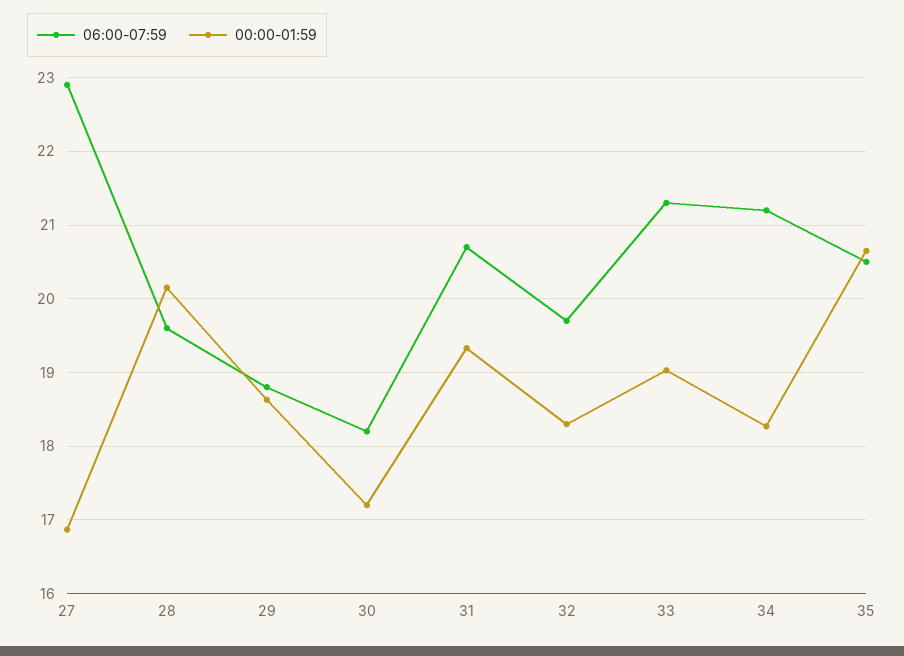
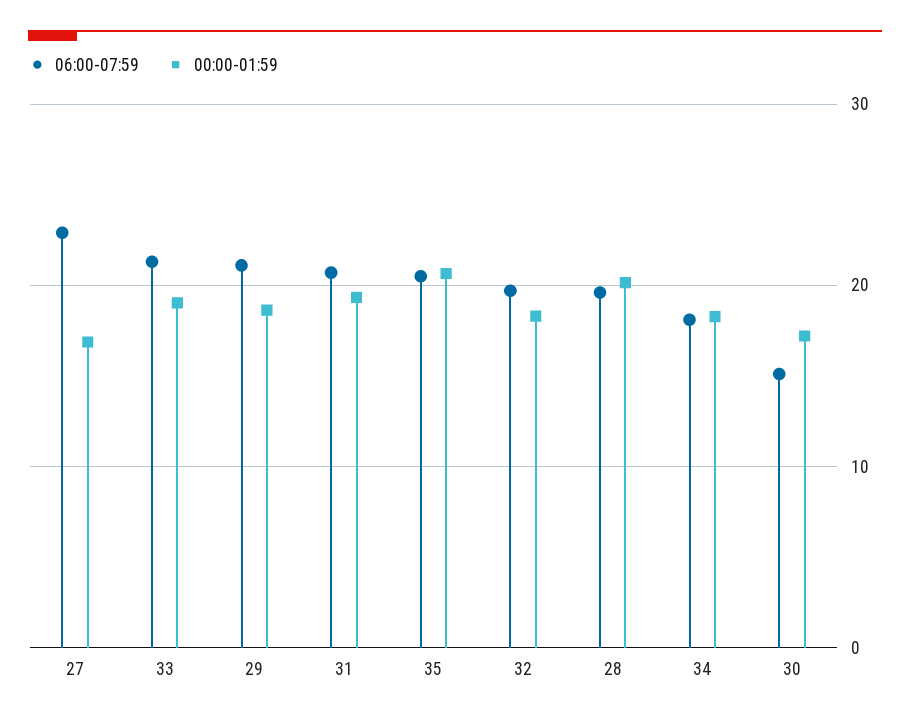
06:00-07:59, 29: 18.8 -> 21
06:00-07:59, 30: 18.2 -> 15
06:00-07:59, 34: 21.2 -> 18

